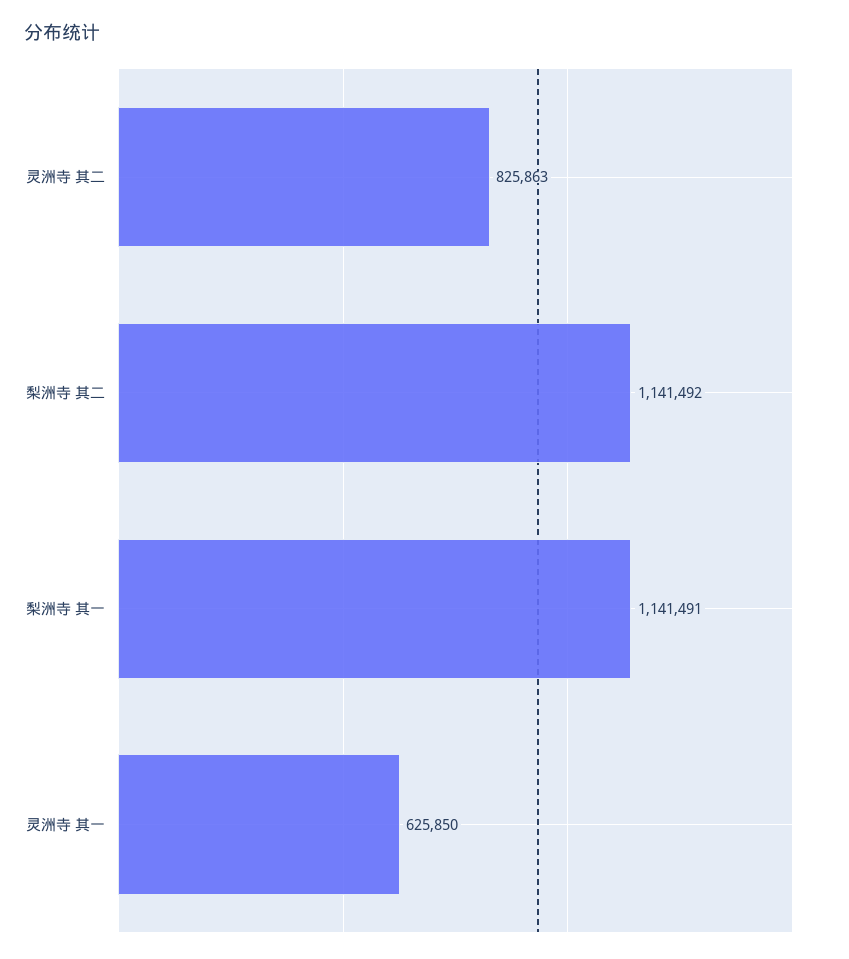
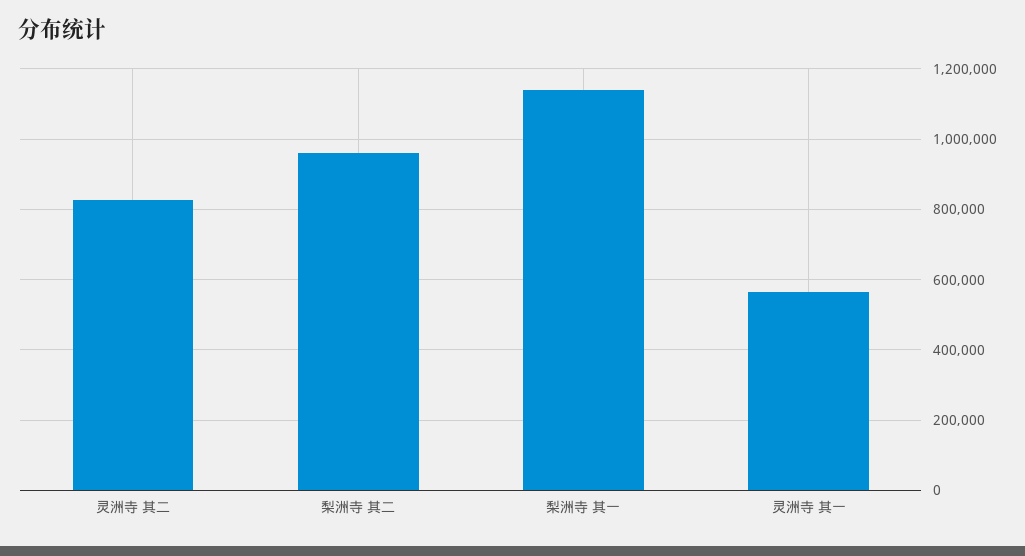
梨洲寺 其二: 1141492 -> 960000
灵洲寺 其一: 625850 -> 560000

